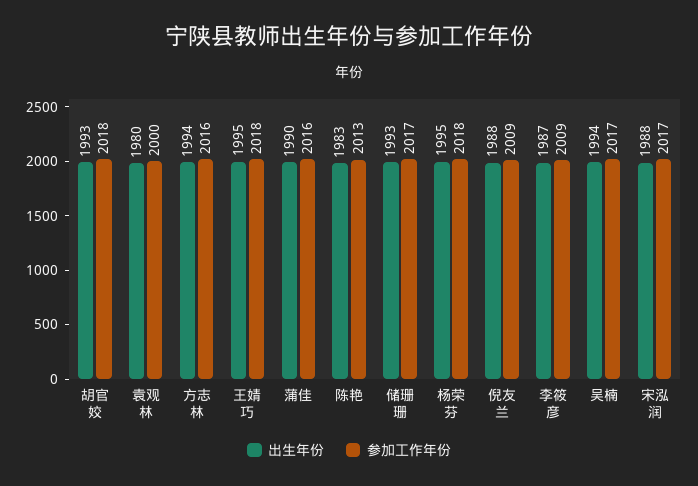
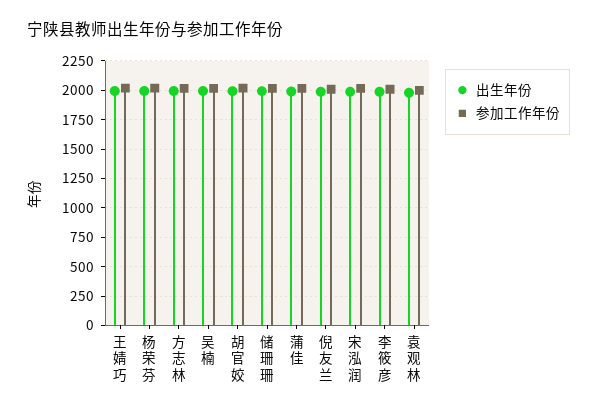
出生年份, 陈艳: 1983 -> none
参加工作年份, 陈艳: 2013 -> none

